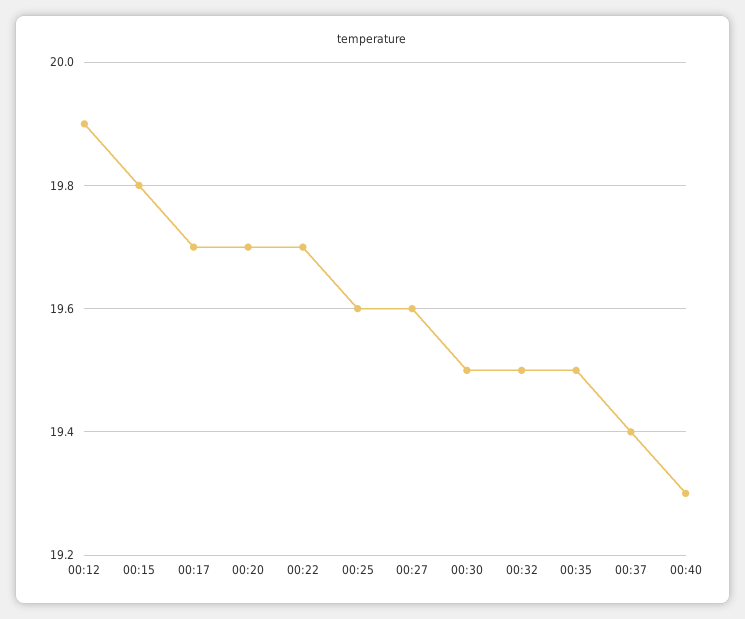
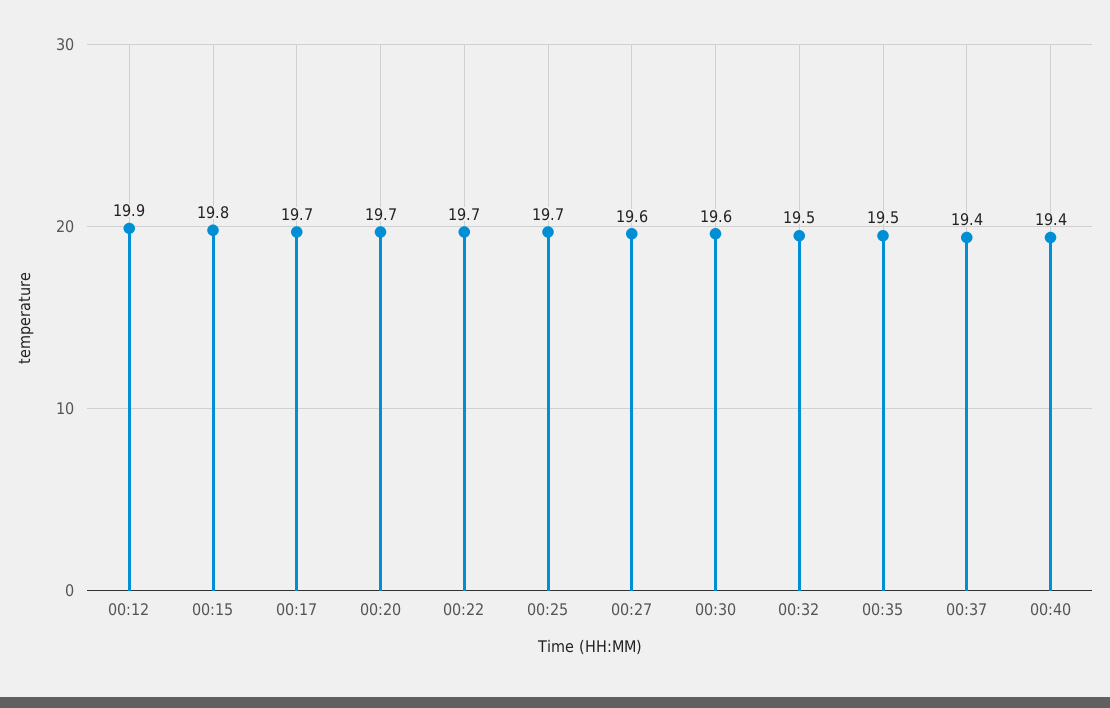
00:25: 19.6 -> 19.7
00:30: 19.5 -> 19.6
00:40: 19.3 -> 19.4

